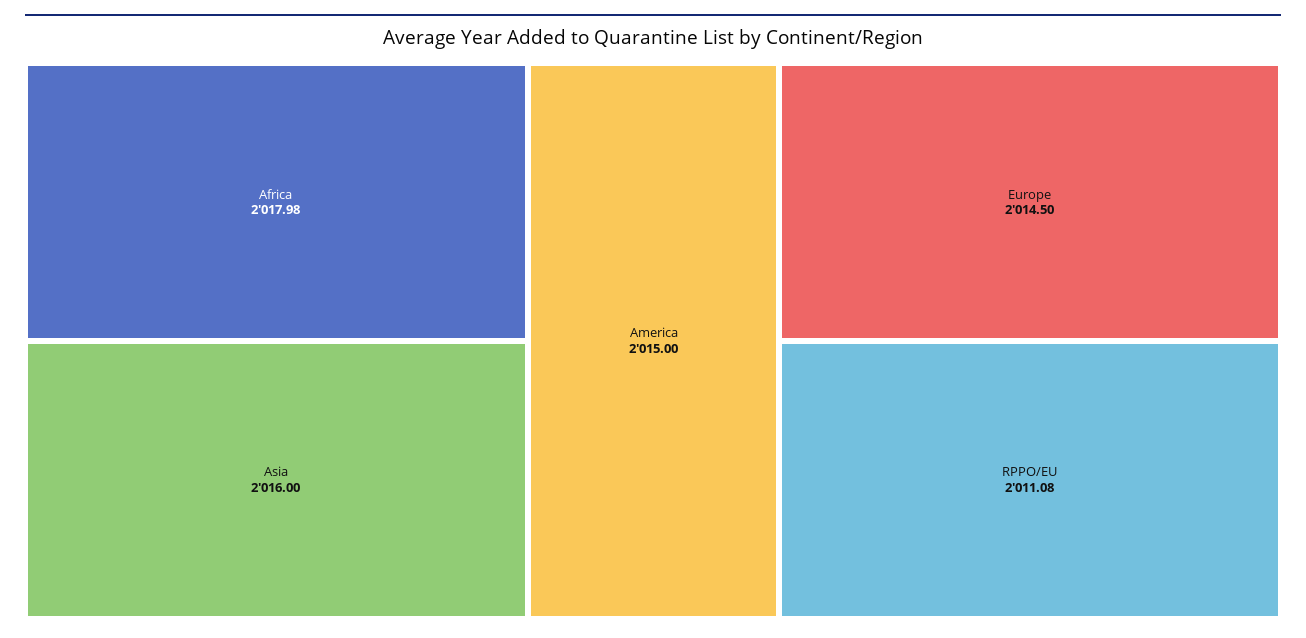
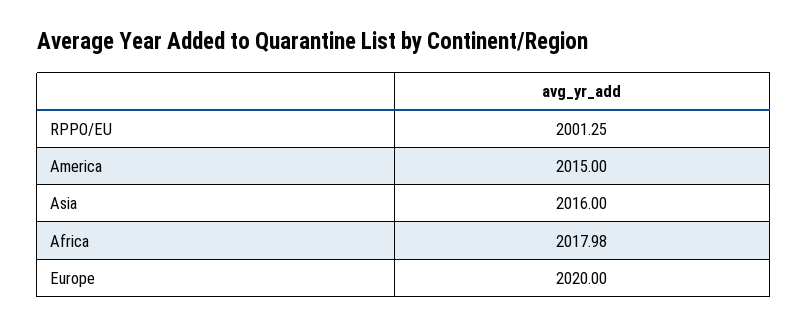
Europe: 2014.5 -> 2020
RPPO/EU: 2011.08 -> 2001.25

